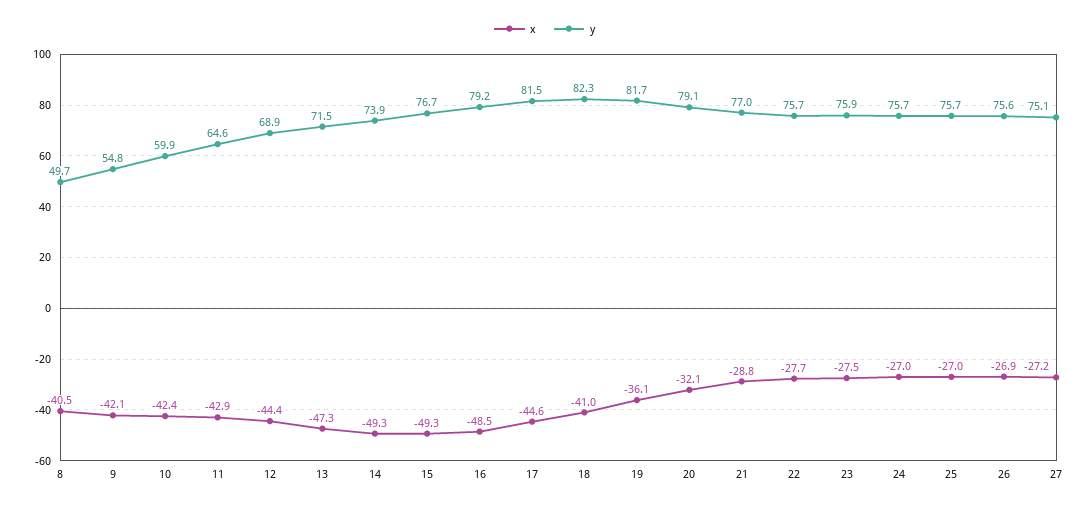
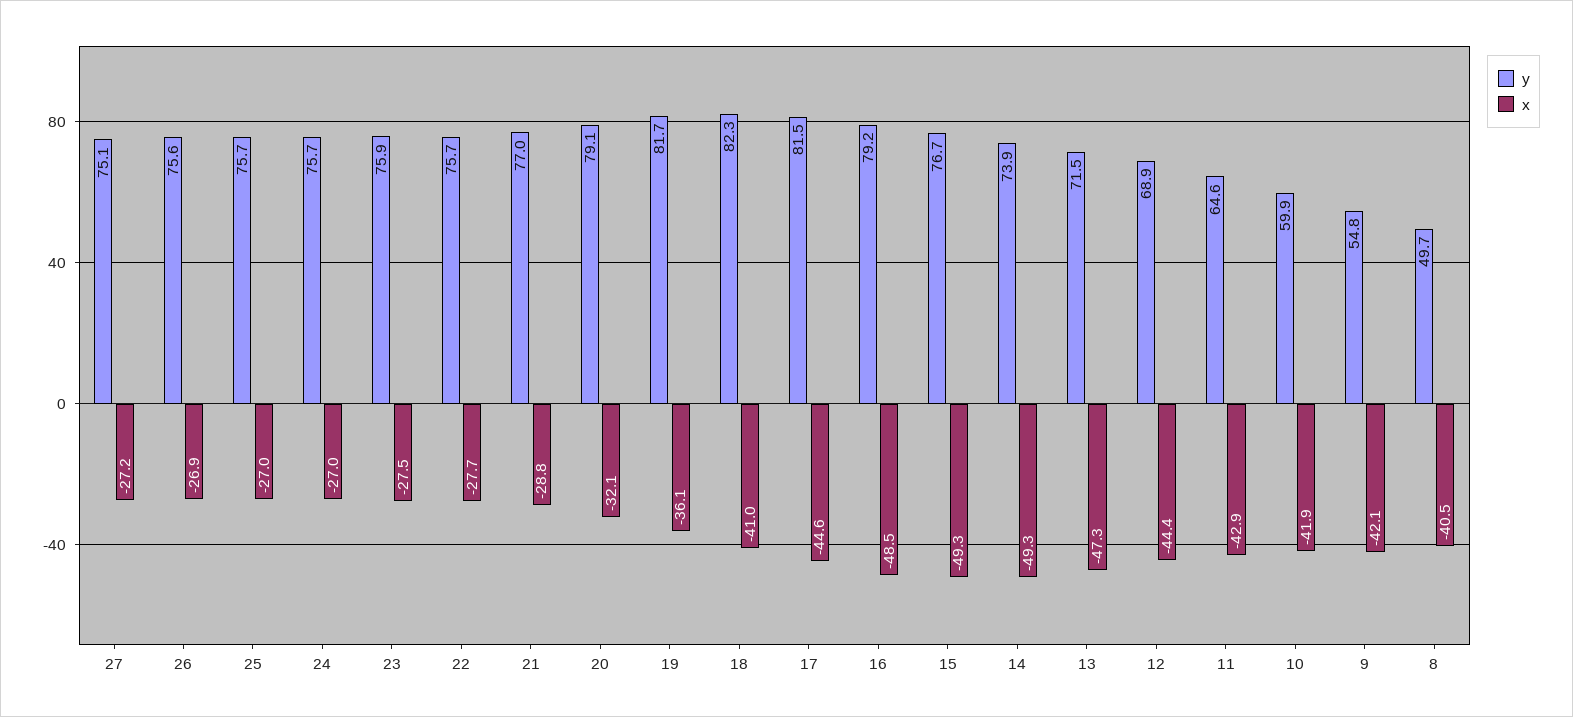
x, 10: -42.4 -> -41.9

